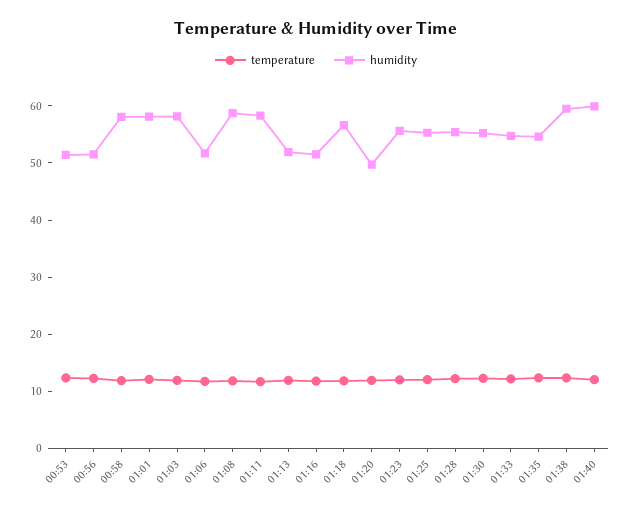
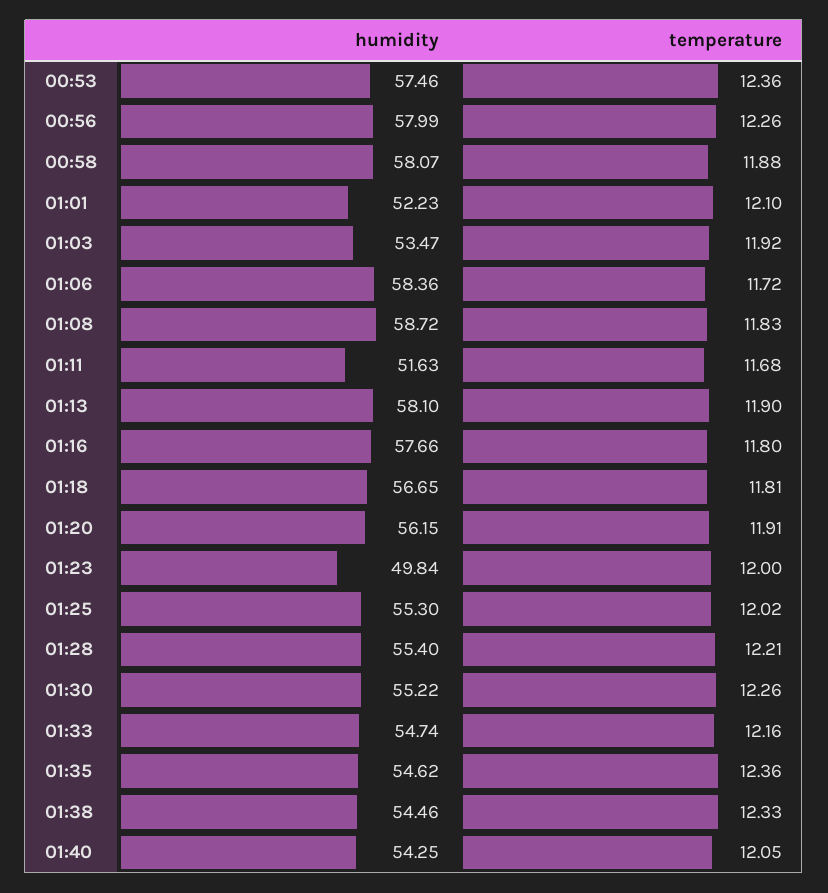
humidity, 00:53: 52 -> 57.46
humidity, 00:56: 52 -> 57.99
humidity, 01:01: 58 -> 52.23
humidity, 01:03: 58 -> 53.47
humidity, 01:06: 52 -> 58.36
humidity, 01:11: 58 -> 51.63
humidity, 01:13: 52 -> 58.1
humidity, 01:16: 52 -> 57.66
humidity, 01:20: 50 -> 56.15
humidity, 01:23: 56 -> 49.84
humidity, 01:38: 60 -> 54.46
humidity, 01:40: 60 -> 54.25

